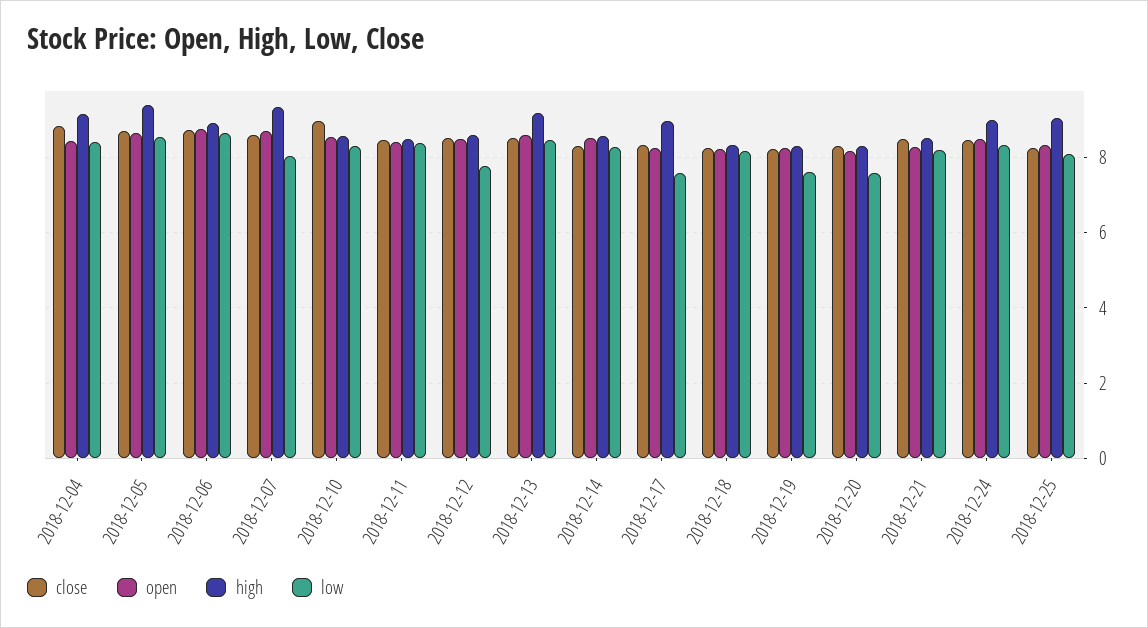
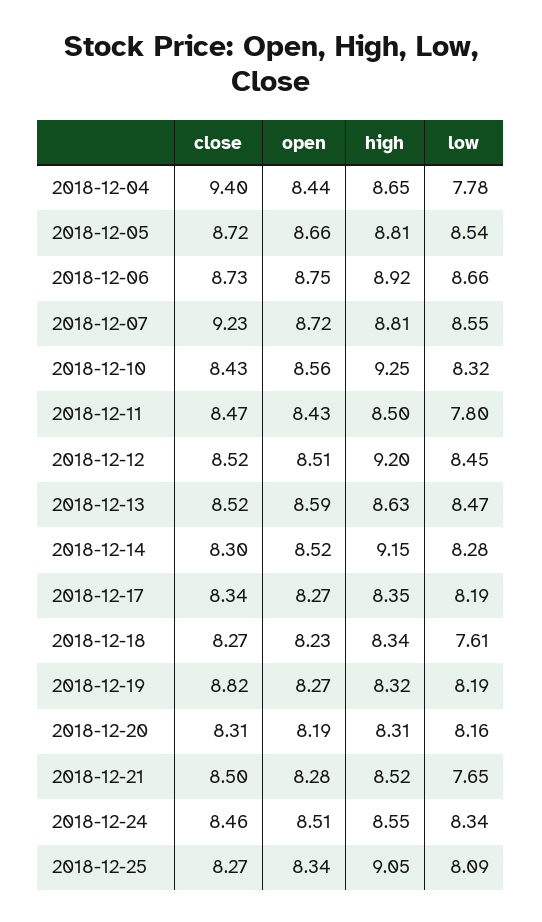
close, 2018-12-04: 8.8 -> 9.4
high, 2018-12-04: 9.2 -> 8.65
low, 2018-12-04: 8.4 -> 7.78
high, 2018-12-05: 9.4 -> 8.81
close, 2018-12-07: 8.6 -> 9.23
high, 2018-12-07: 9.4 -> 8.81
low, 2018-12-07: 8 -> 8.55
close, 2018-12-10: 9 -> 8.43
high, 2018-12-10: 8.6 -> 9.25
low, 2018-12-11: 8.4 -> 7.8
high, 2018-12-12: 8.6 -> 9.2
low, 2018-12-12: 7.8 -> 8.45
high, 2018-12-13: 9.2 -> 8.63
high, 2018-12-14: 8.6 -> 9.15
high, 2018-12-17: 9 -> 8.35
low, 2018-12-17: 7.6 -> 8.19
low, 2018-12-18: 8.2 -> 7.61
close, 2018-12-19: 8.2 -> 8.82
low, 2018-12-19: 7.6 -> 8.19
low, 2018-12-20: 7.6 -> 8.16
low, 2018-12-21: 8.2 -> 7.65
high, 2018-12-24: 9 -> 8.55

